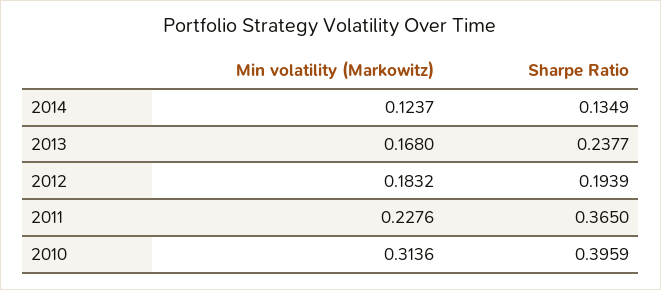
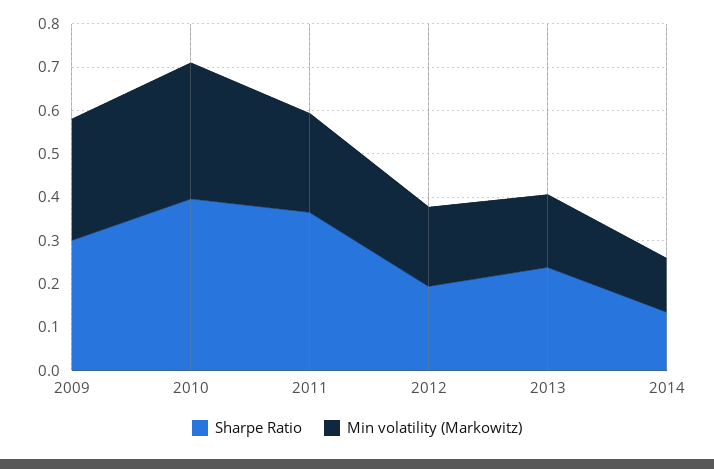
Sharpe Ratio, 2009: none -> 0.3
Min volatility (Markowitz), 2009: none -> 0.28

